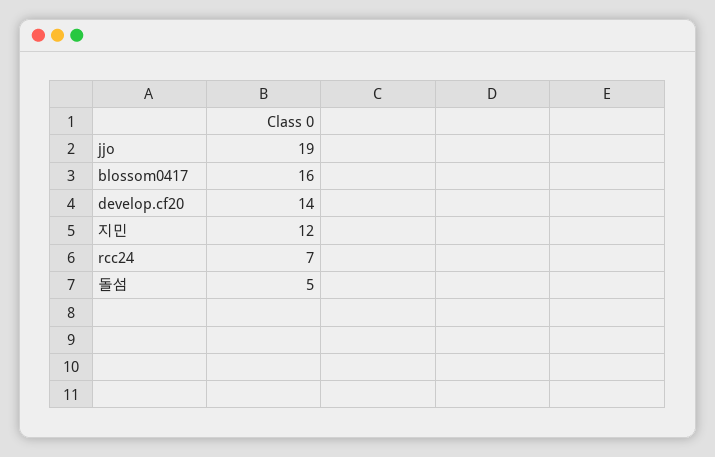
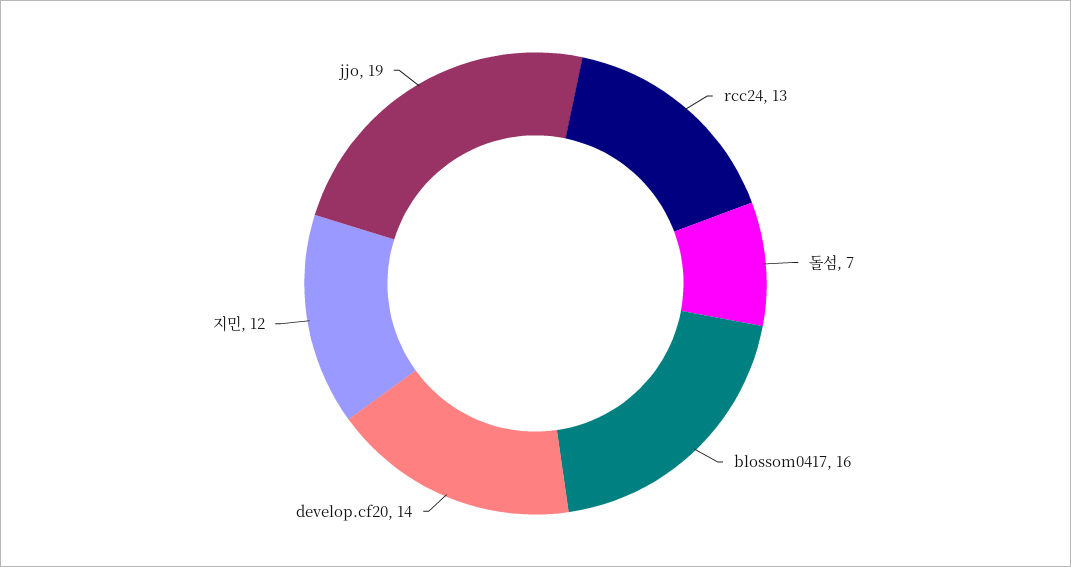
rcc24: 7 -> 13
돌섬: 5 -> 7

